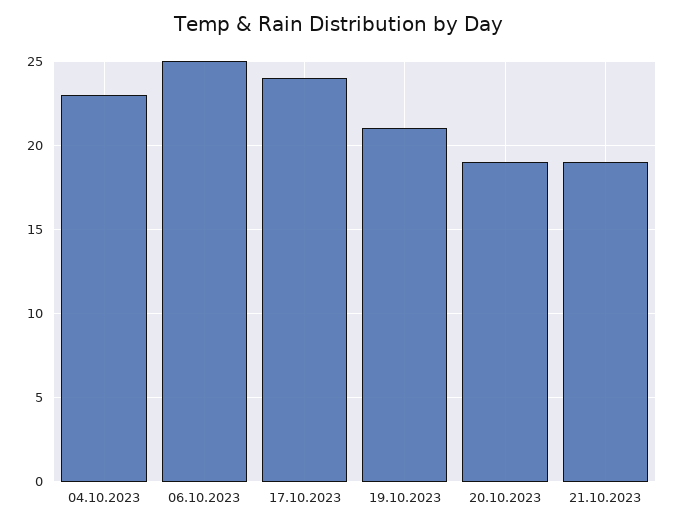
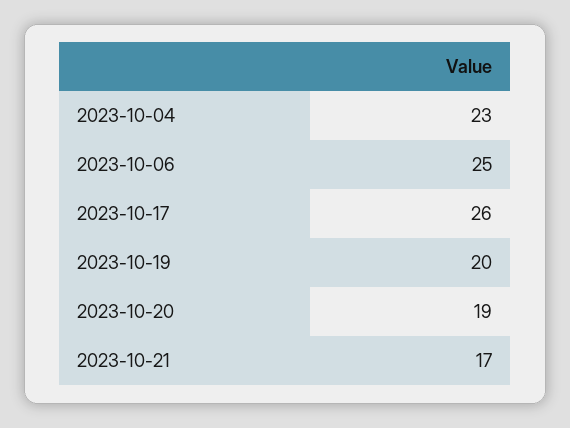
17.10.2023: 24 -> 26
19.10.2023: 21 -> 20
21.10.2023: 19 -> 17

